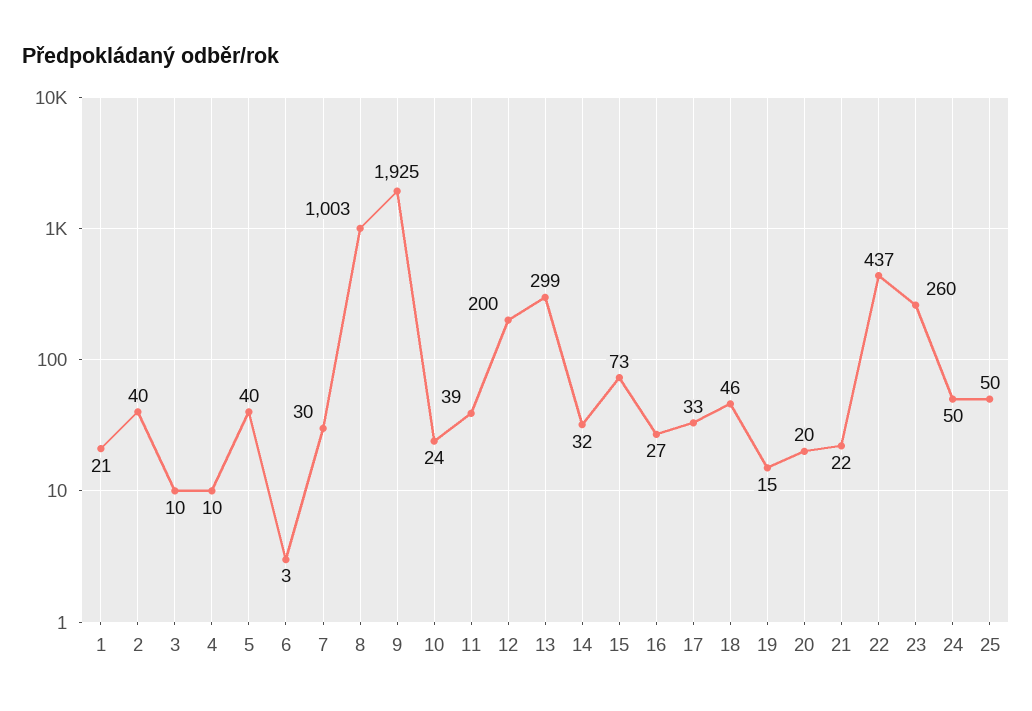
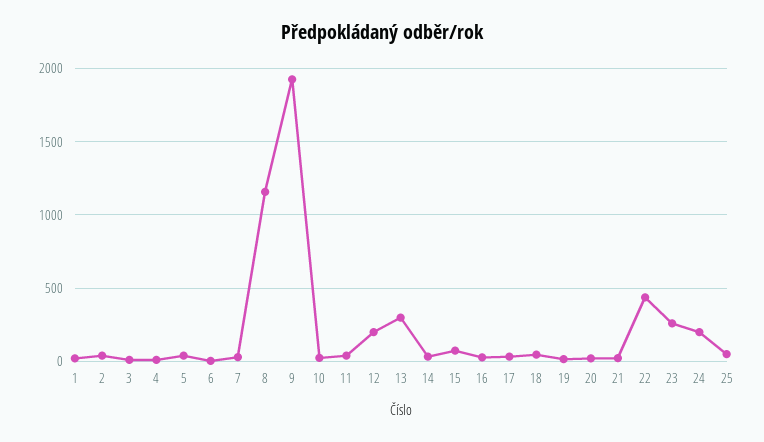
8: 1003 -> 1150
24: 50 -> 200

